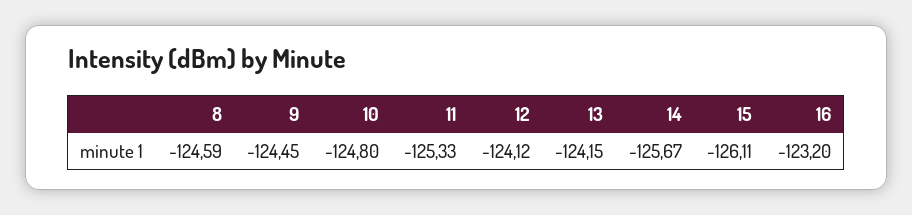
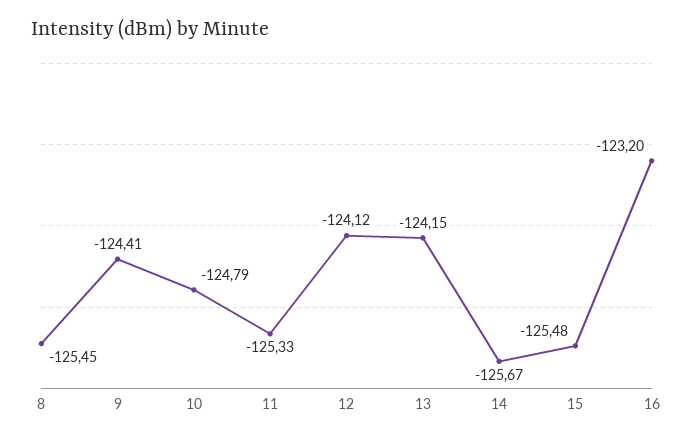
8: -124.59 -> -125.45
9: -124.45 -> -124.41
10: -124.8 -> -124.79
15: -126.11 -> -125.48

